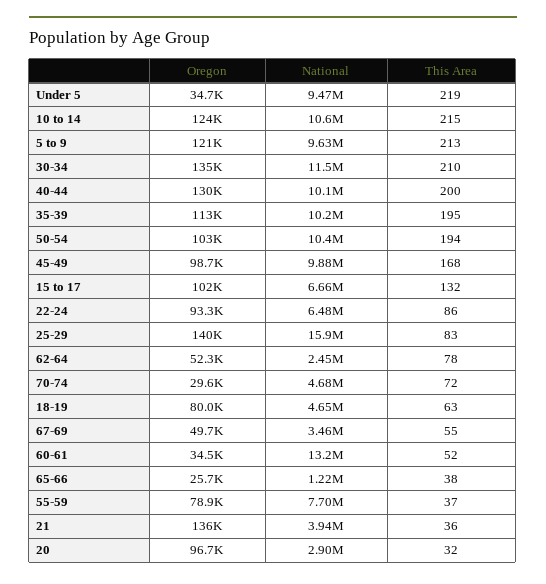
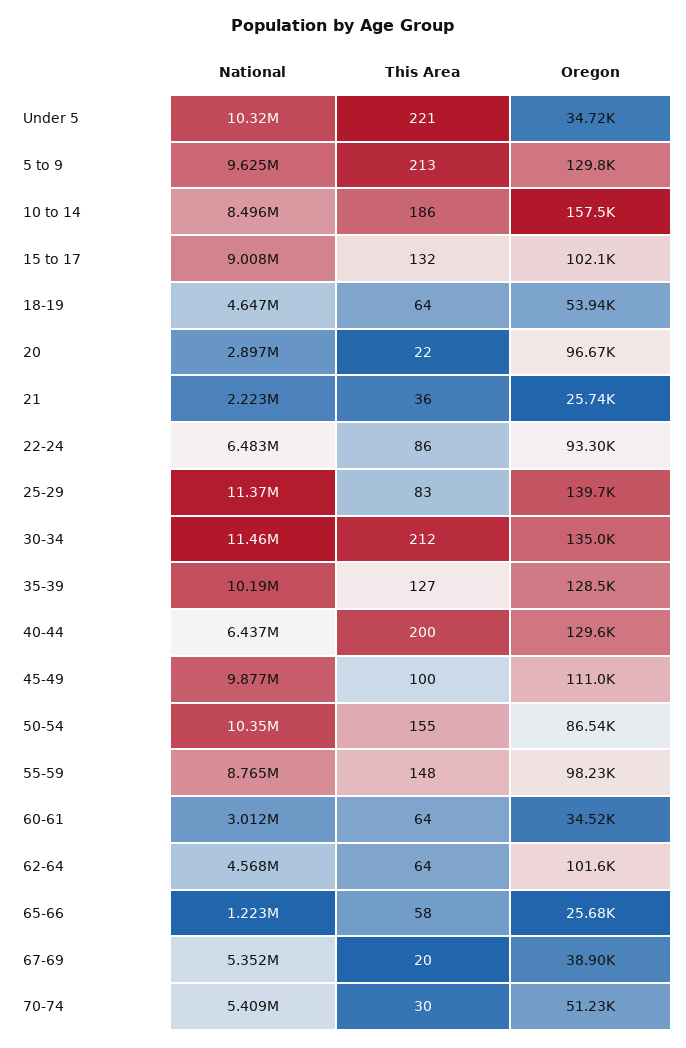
National, Under 5: 9470000 -> 10320000
This Area, Under 5: 219 -> 221
Oregon, 10 to 14: 124000 -> 157500
National, 10 to 14: 10600000 -> 8496000
This Area, 10 to 14: 215 -> 186
Oregon, 5 to 9: 121000 -> 129800
This Area, 30-34: 210 -> 212
National, 40-44: 10100000 -> 6437000
Oregon, 35-39: 113000 -> 128500
This Area, 35-39: 195 -> 127
Oregon, 50-54: 103000 -> 86540
This Area, 50-54: 194 -> 155
Oregon, 45-49: 98700 -> 111000
This Area, 45-49: 168 -> 100
National, 15 to 17: 6660000 -> 9008000
National, 25-29: 15900000 -> 11370000
Oregon, 62-64: 52300 -> 101600
National, 62-64: 2450000 -> 4568000
This Area, 62-64: 78 -> 64
Oregon, 70-74: 29600 -> 51230
National, 70-74: 4680000 -> 5409000
This Area, 70-74: 72 -> 30
Oregon, 18-19: 80000 -> 53940
This Area, 18-19: 63 -> 64
Oregon, 67-69: 49700 -> 38900
National, 67-69: 3460000 -> 5352000
This Area, 67-69: 55 -> 20
National, 60-61: 13200000 -> 3012000
This Area, 60-61: 52 -> 64
This Area, 65-66: 38 -> 58
Oregon, 55-59: 78900 -> 98230
National, 55-59: 7700000 -> 8765000
This Area, 55-59: 37 -> 148
Oregon, 21: 136000 -> 25740
National, 21: 3940000 -> 2223000
This Area, 20: 32 -> 22

